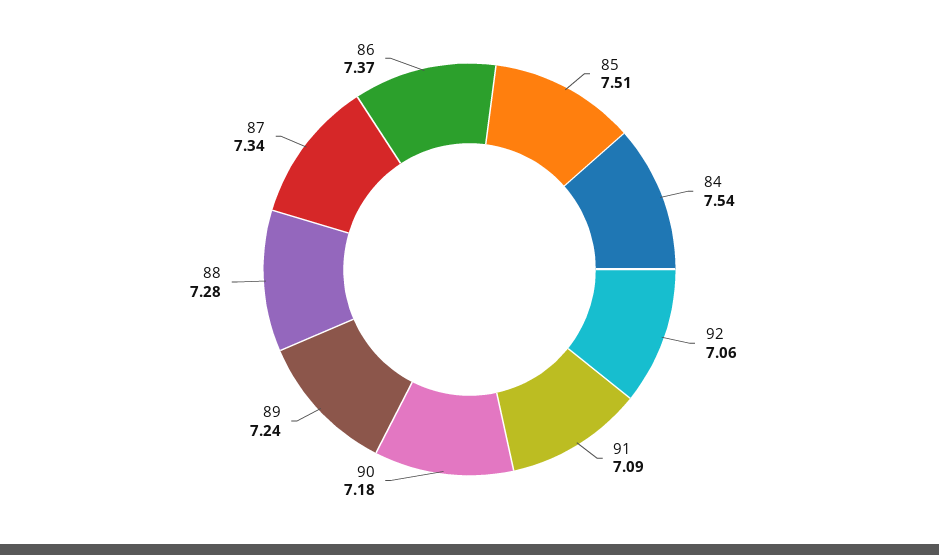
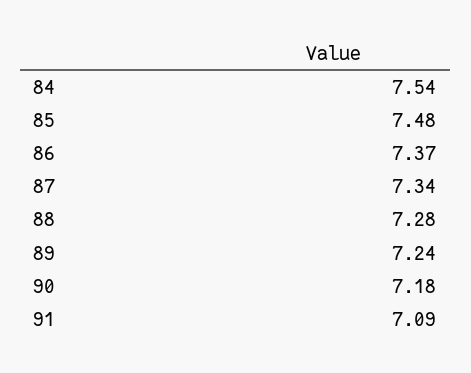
85: 7.51 -> 7.48
92: 7.06 -> none

